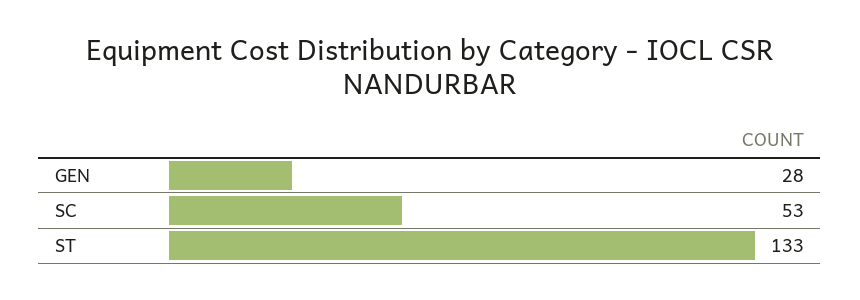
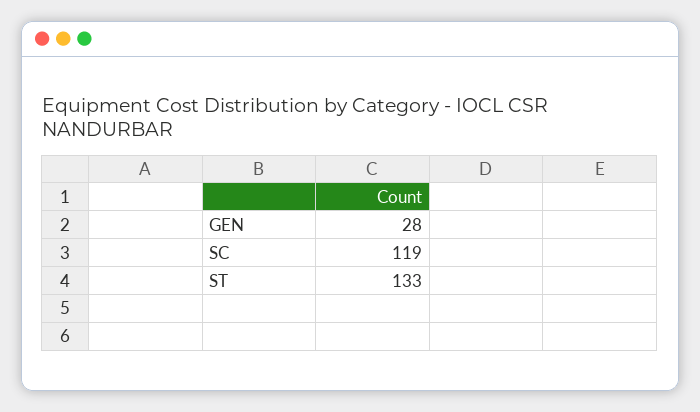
SC: 53 -> 119

